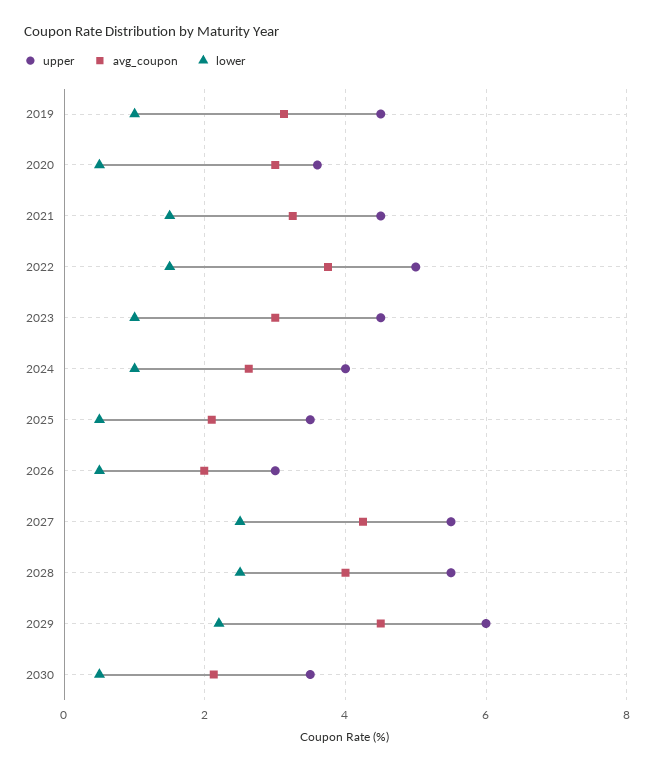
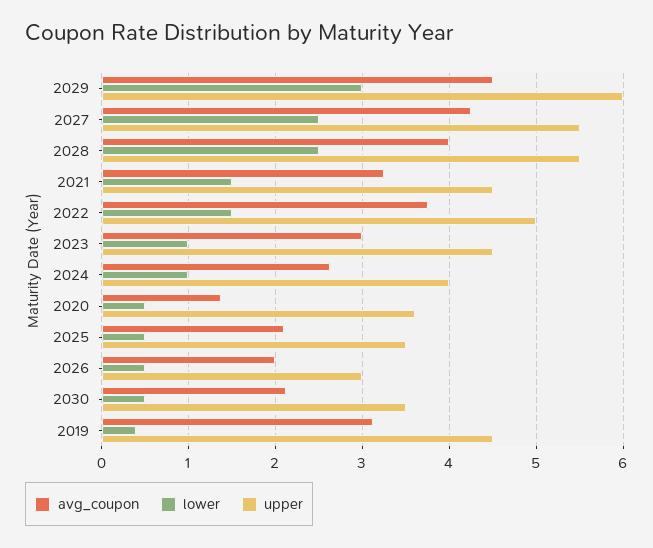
lower, 2019: 1 -> 0.4
avg_coupon, 2020: 3 -> 1.4
lower, 2029: 2.2 -> 3

